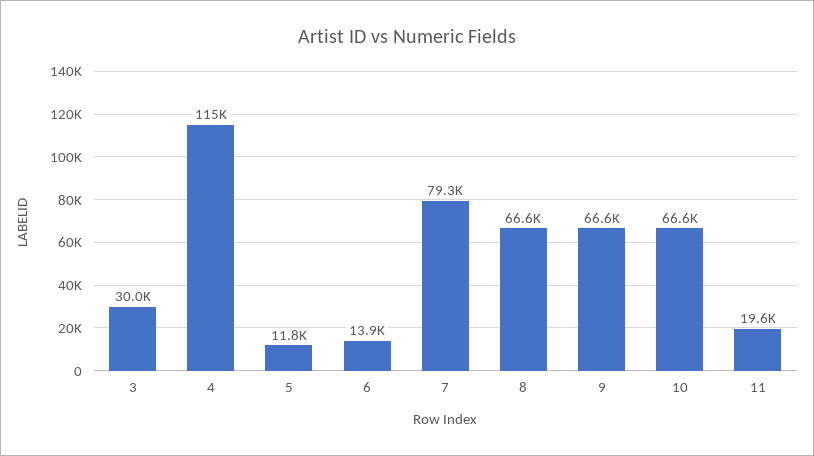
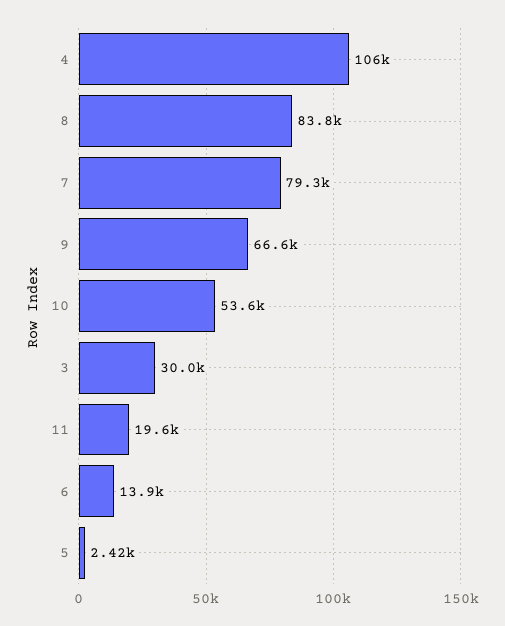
4: 115000 -> 106000
5: 11800 -> 2420
8: 66600 -> 83800
10: 66600 -> 53600

